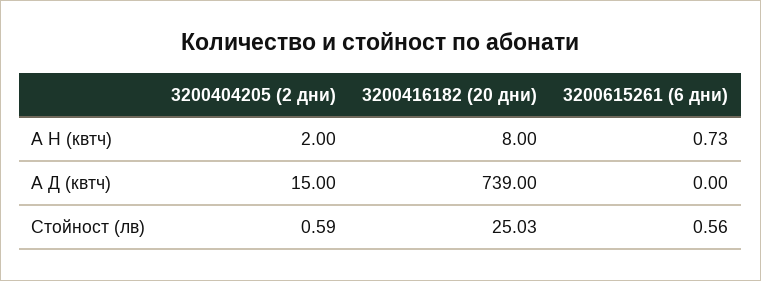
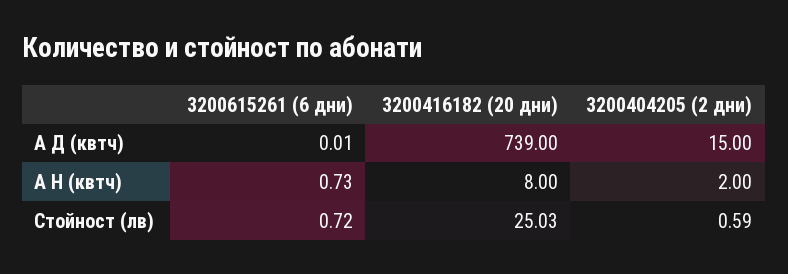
3200615261 (6 дни), А Д (квтч): 0 -> 0.01
3200615261 (6 дни), Стойност (лв): 0.56 -> 0.72

